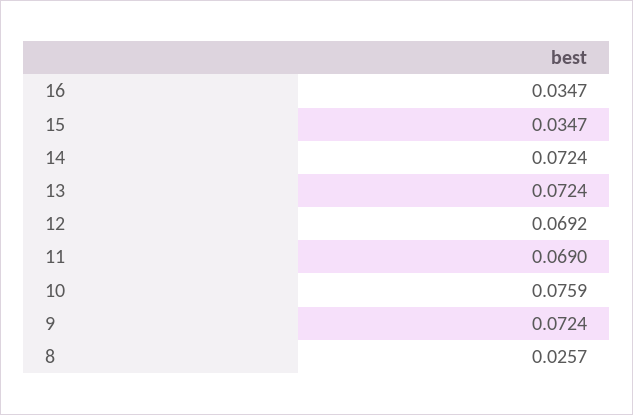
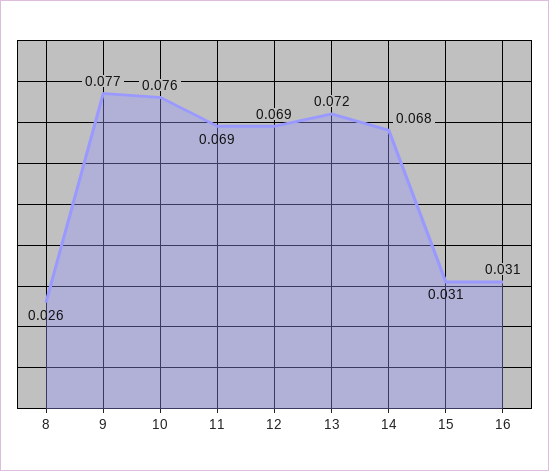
16: 0.0347 -> 0.031
15: 0.0347 -> 0.031
14: 0.0724 -> 0.068
9: 0.0724 -> 0.077

